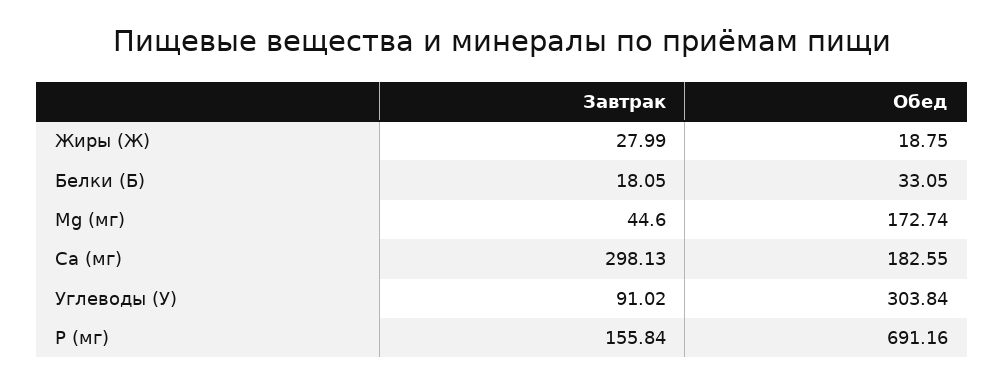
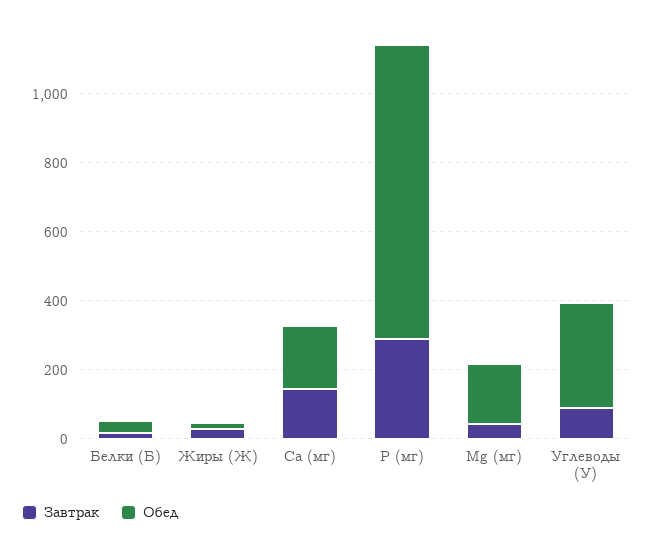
Завтрак, Ca (мг): 298.13 -> 150
Завтрак, P (мг): 155.84 -> 300
Обед, P (мг): 691.16 -> 850

